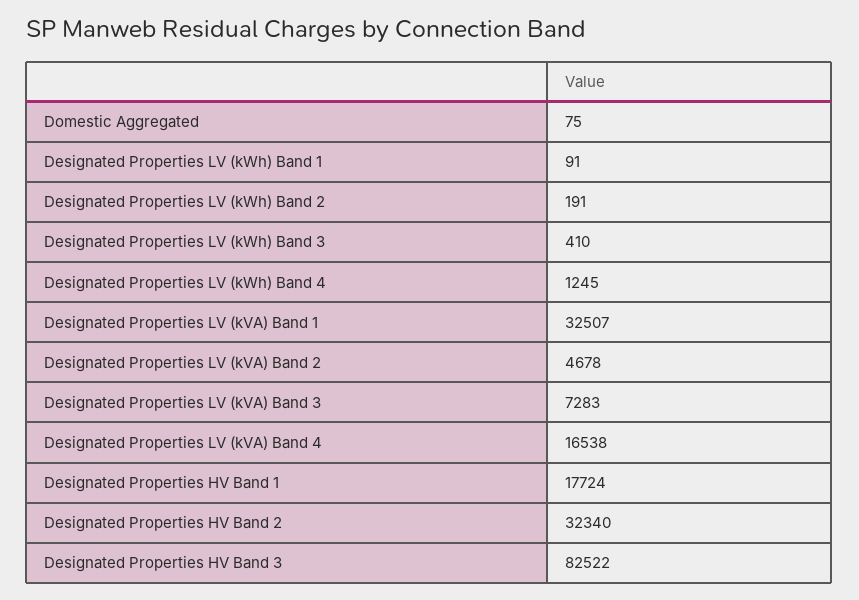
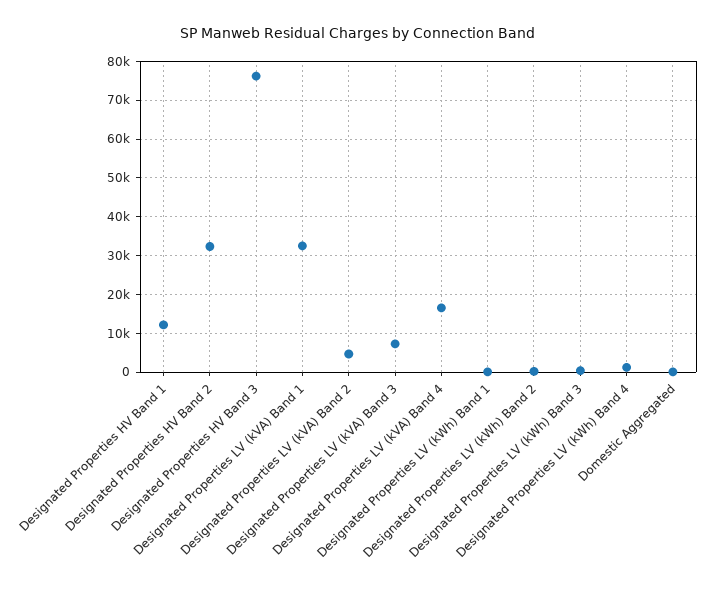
Designated Properties HV Band 1: 17724 -> 12000
Designated Properties HV Band 3: 82522 -> 76000

